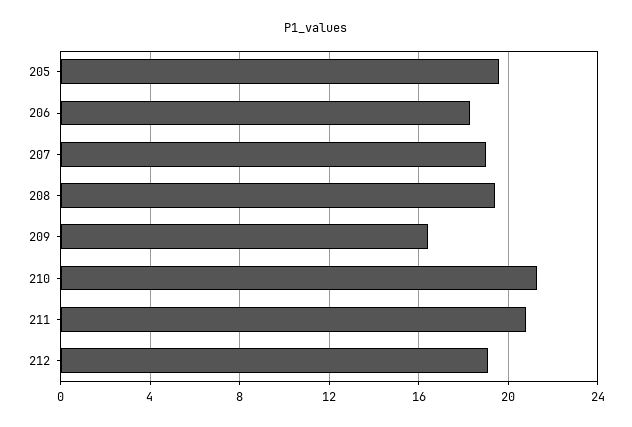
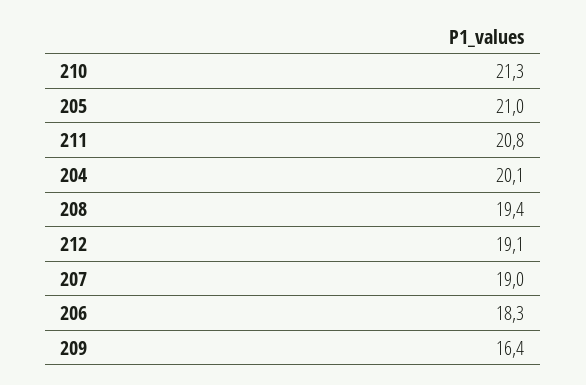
205: 19.5 -> 21
204: none -> 20.1

